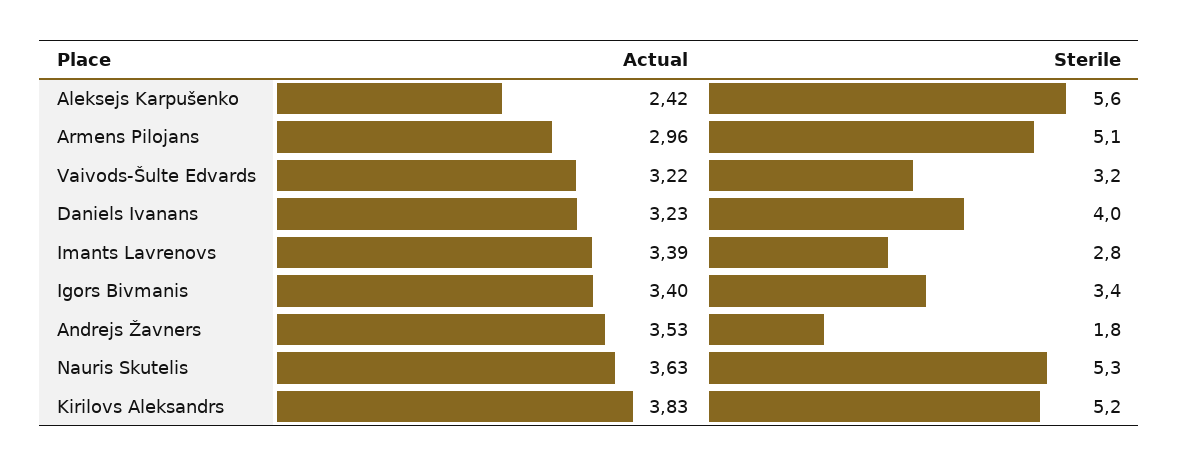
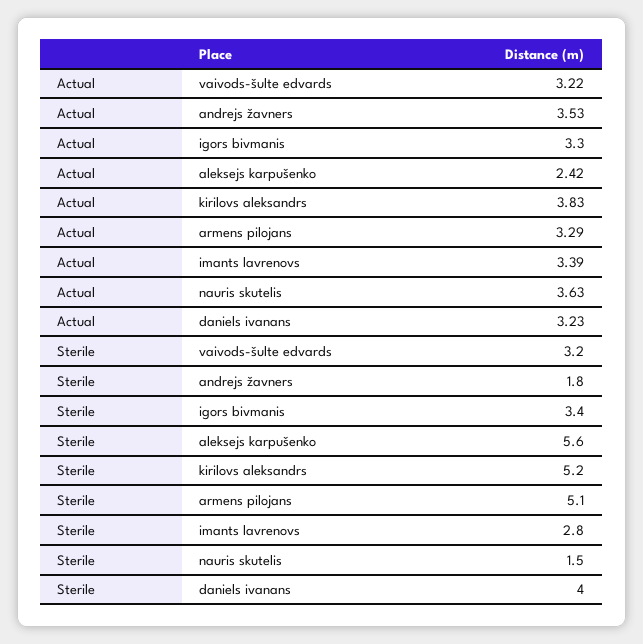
Actual, Armens Pilojans: 2.96 -> 3.29
Actual, Igors Bivmanis: 3.4 -> 3.3
Sterile, Nauris Skutelis: 5.3 -> 1.5

